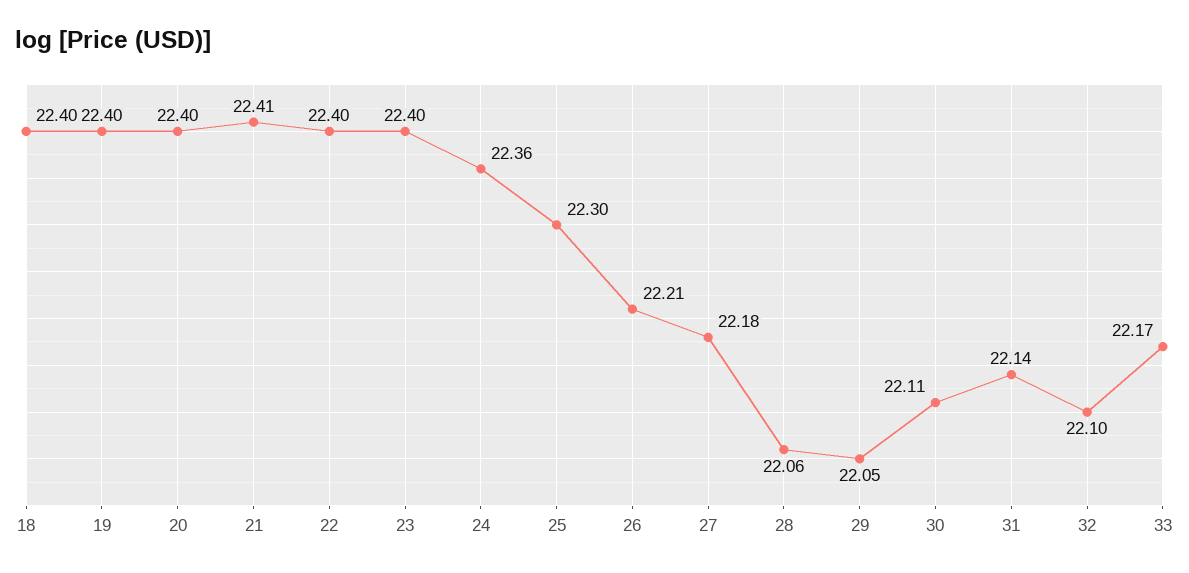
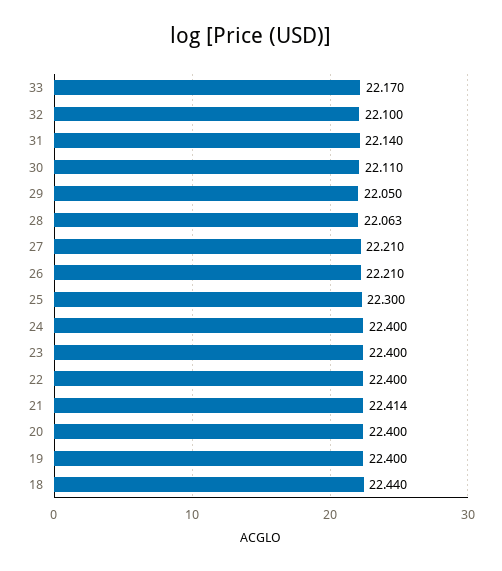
18: 22.4 -> 22.44
24: 22.36 -> 22.4
27: 22.18 -> 22.21

